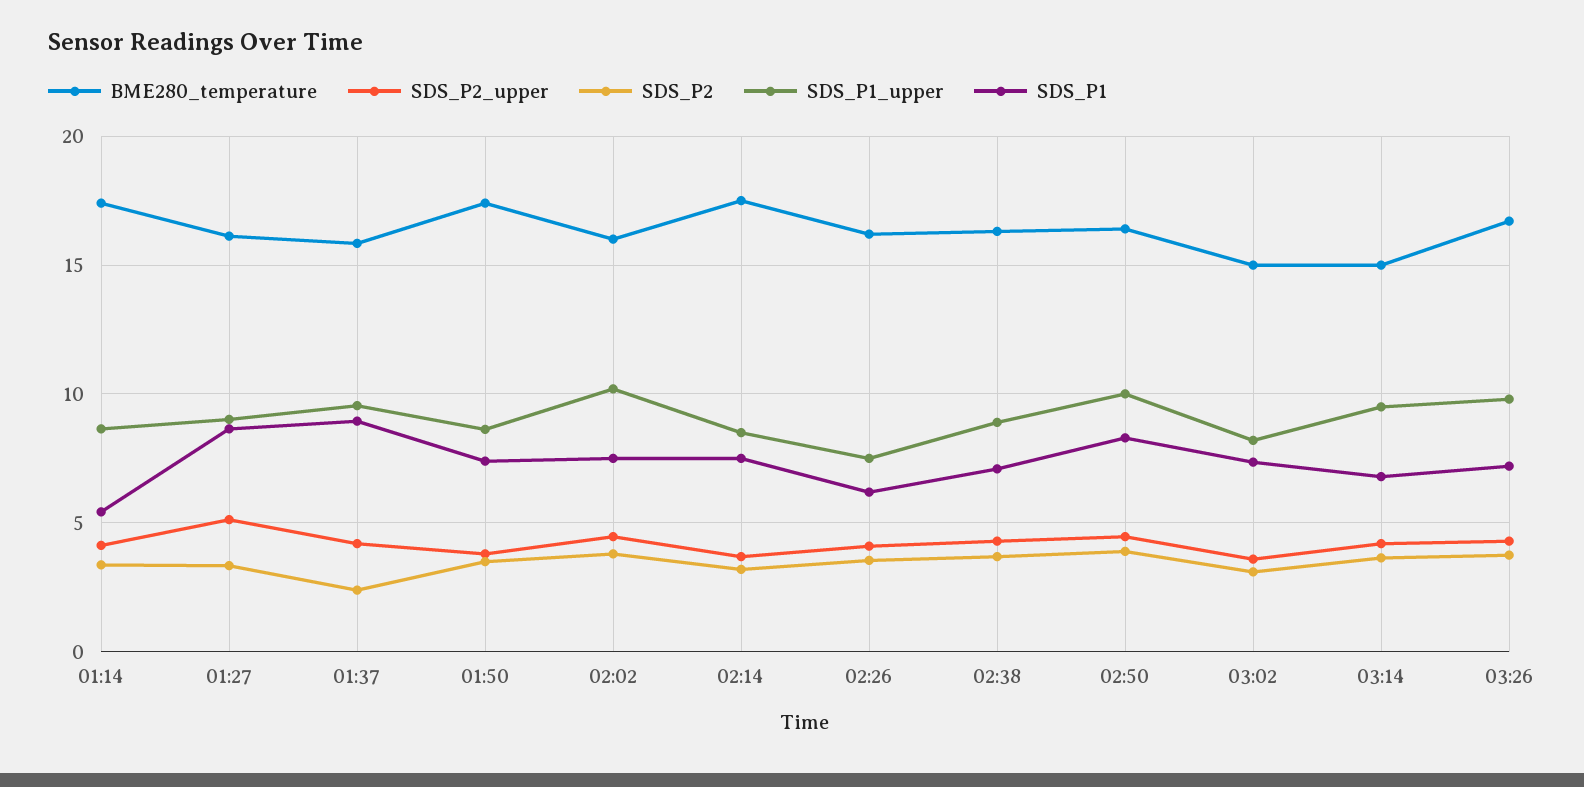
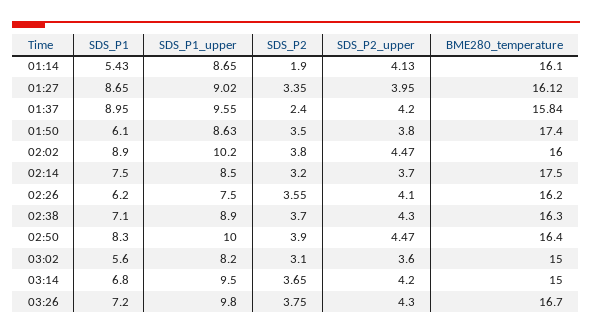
BME280_temperature, 01:14: 17.5 -> 16.1
SDS_P2, 01:14: 3.5 -> 1.9
SDS_P2_upper, 01:27: 5 -> 3.95
SDS_P1, 01:50: 7.5 -> 6.1
SDS_P1, 02:02: 7.5 -> 8.9
SDS_P1, 03:02: 7.5 -> 5.6

